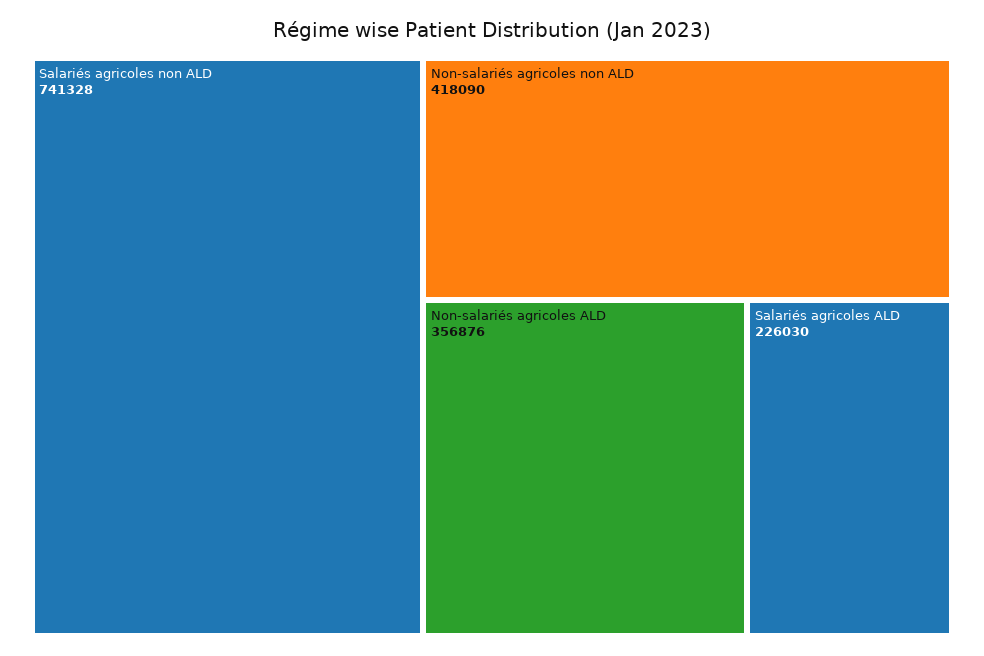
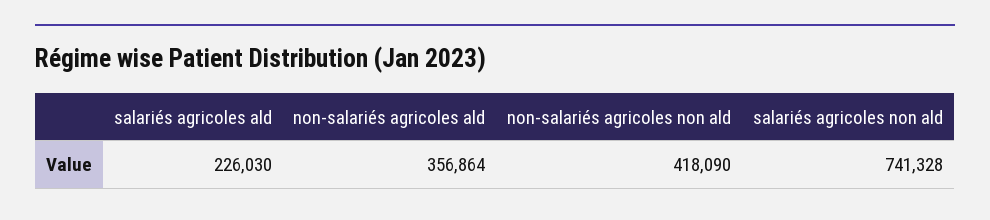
Non-salariés agricoles ALD: 356876 -> 356864

